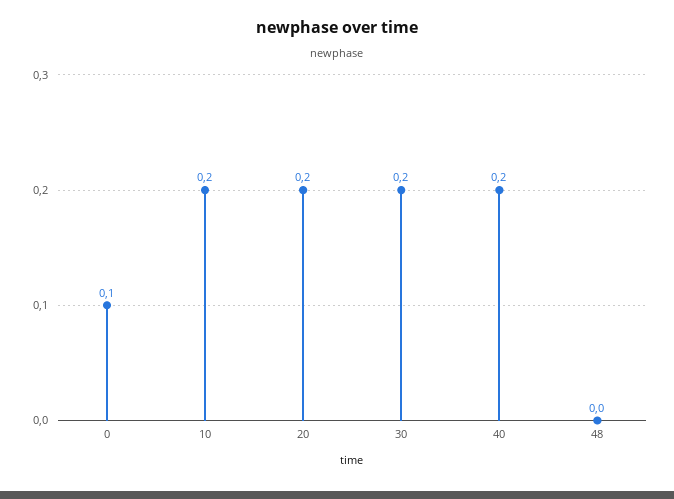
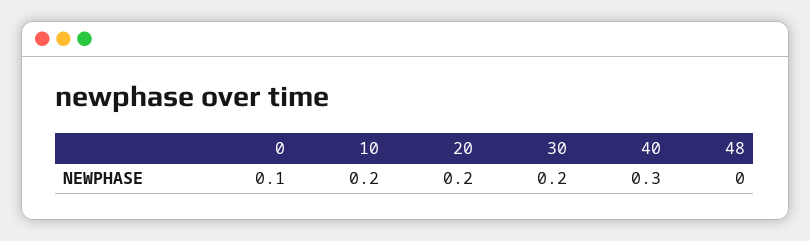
40: 0.2 -> 0.3

